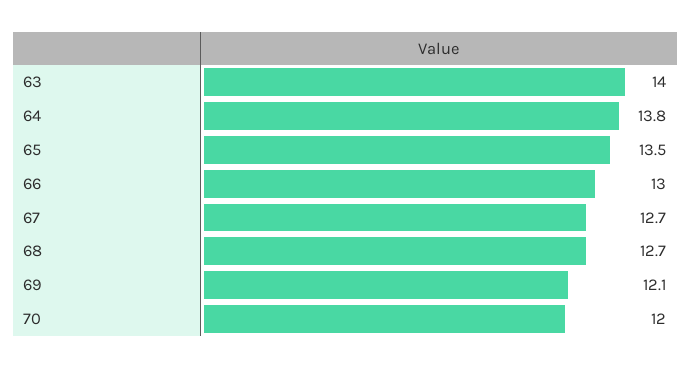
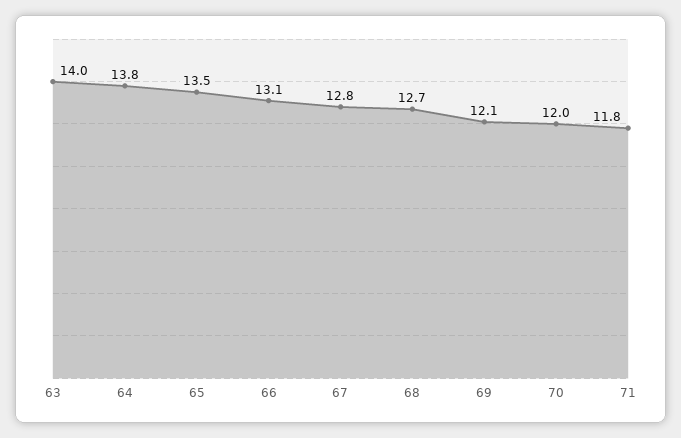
66: 13 -> 13.1
67: 12.7 -> 12.8
71: none -> 11.8

